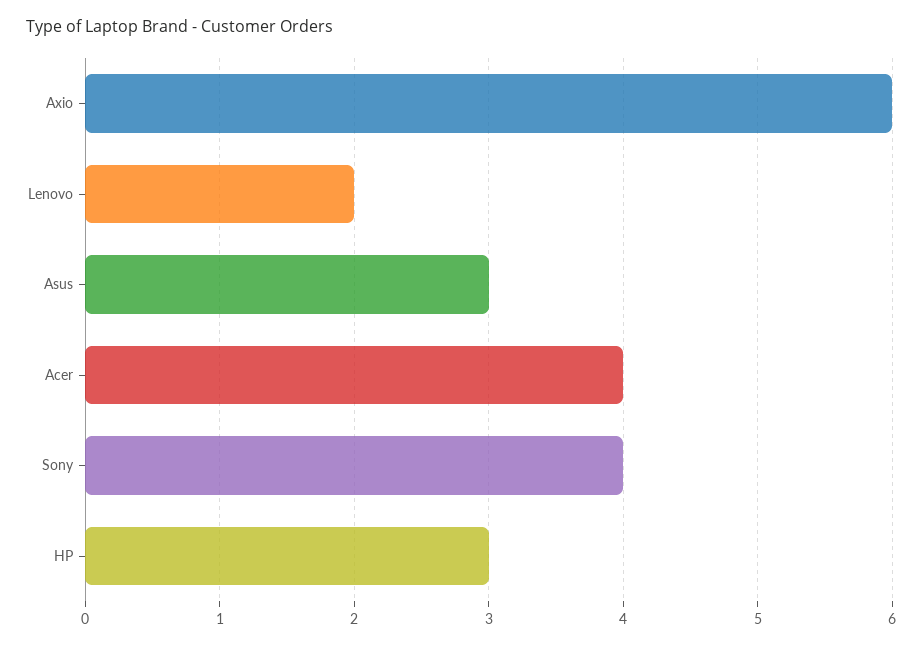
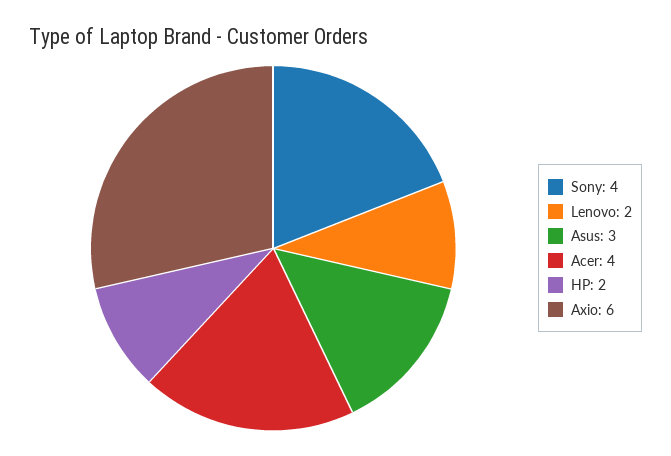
HP: 3 -> 2

